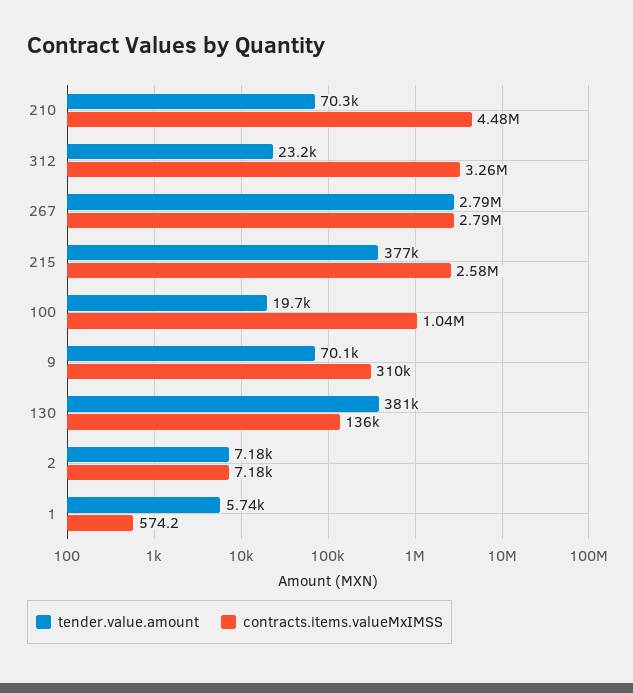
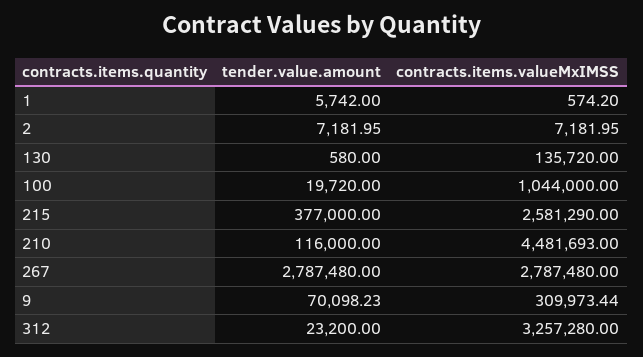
tender.value.amount, 210: 70300 -> 116000
tender.value.amount, 130: 381000 -> 580

